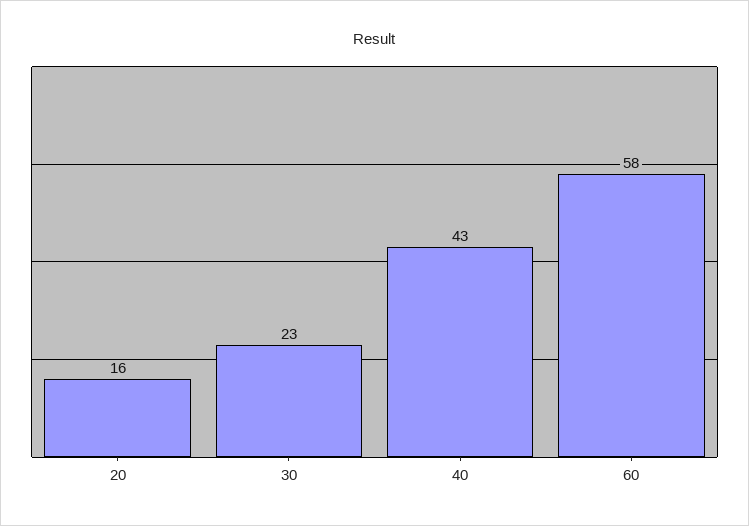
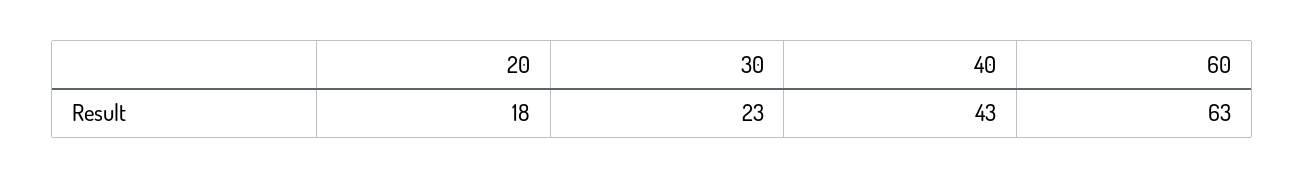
20: 16 -> 18
60: 58 -> 63

